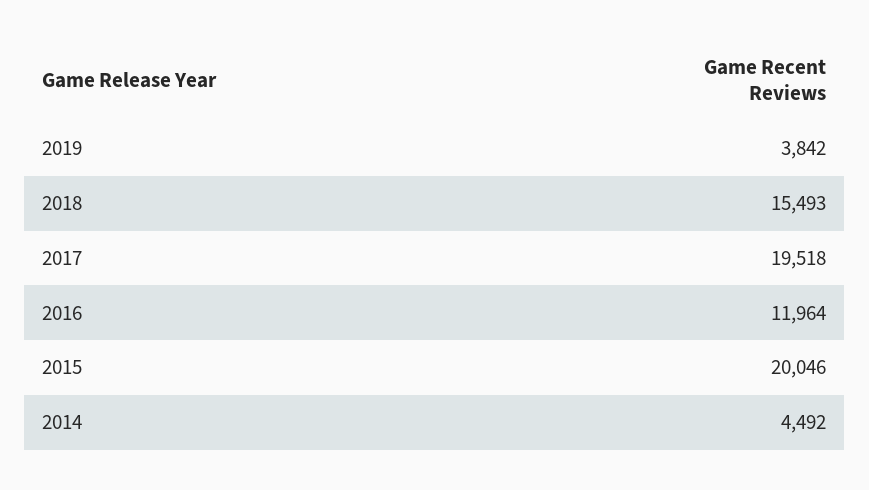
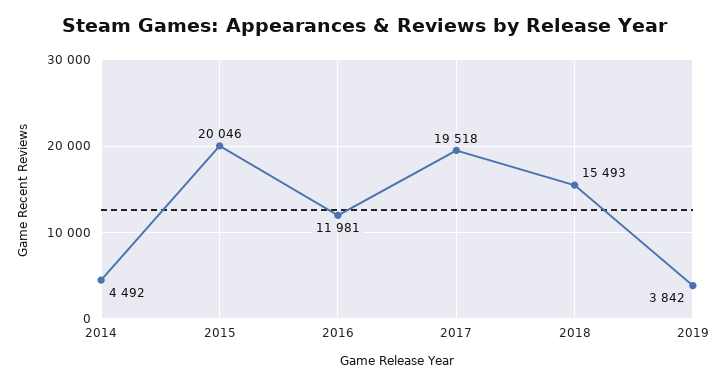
2016: 11964 -> 11981

